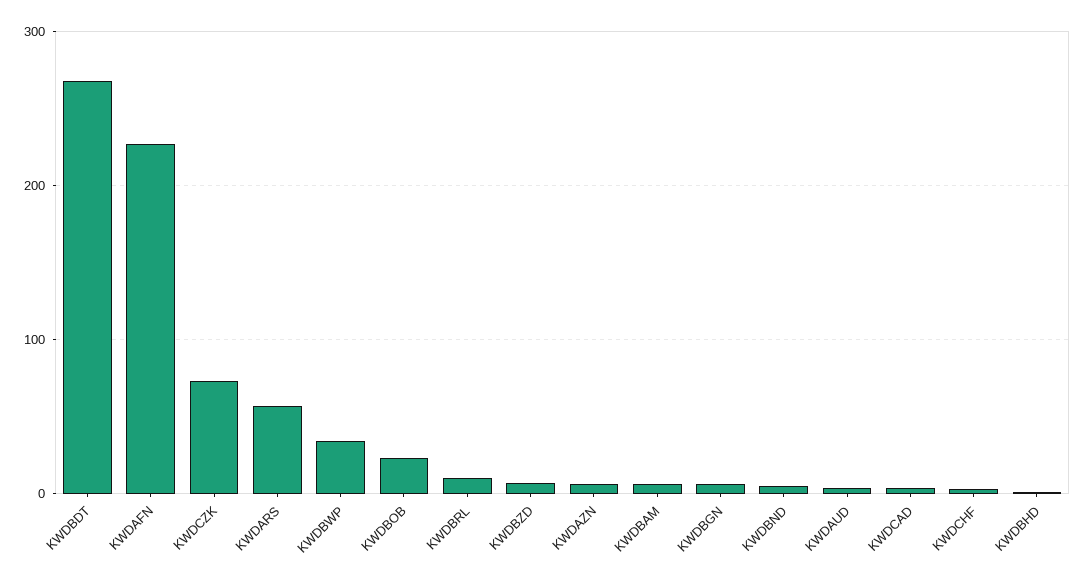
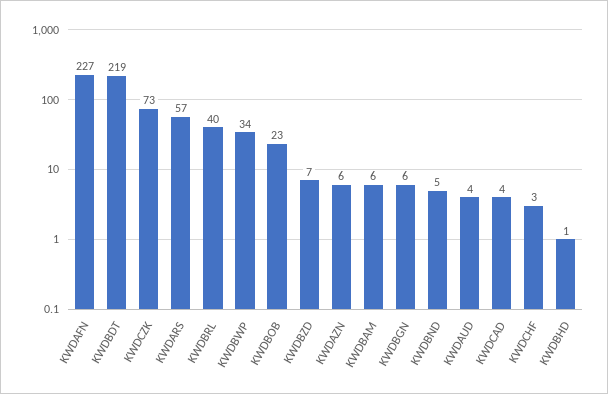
KWDBDT: 270 -> 219
KWDBRL: 10 -> 40

